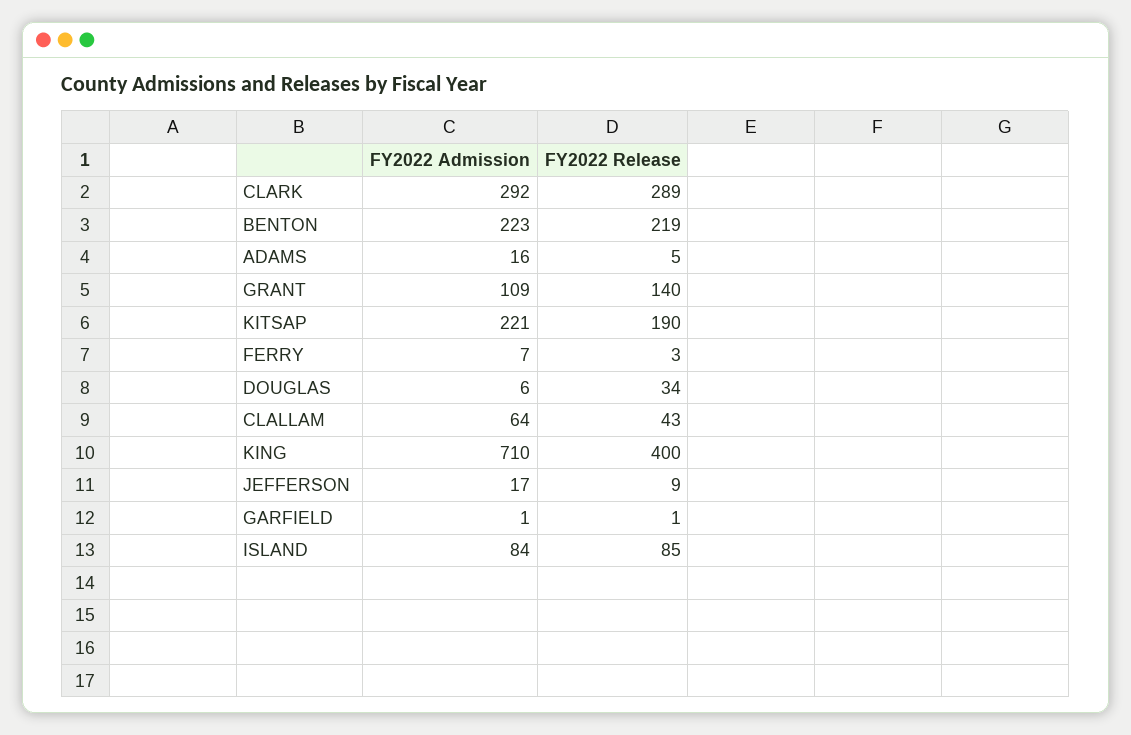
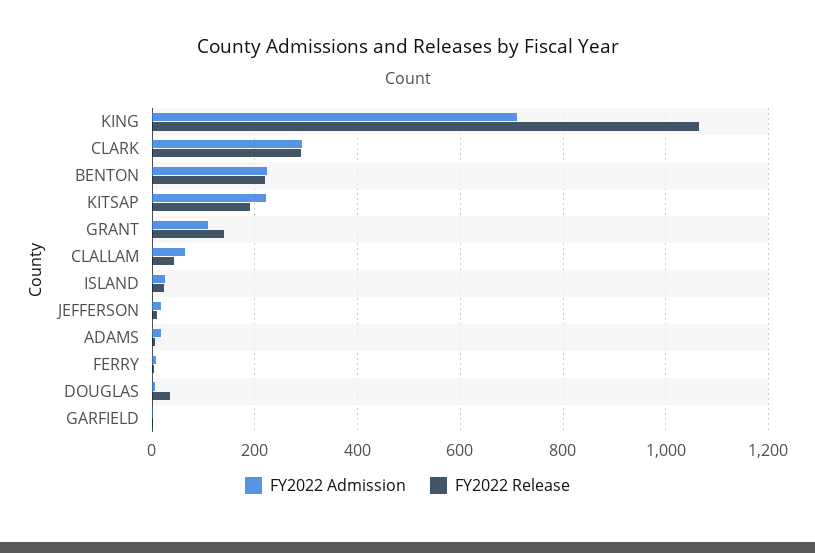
FY2022 Release, KING: 400 -> 1060
FY2022 Admission, ISLAND: 84 -> 20
FY2022 Release, ISLAND: 85 -> 20

